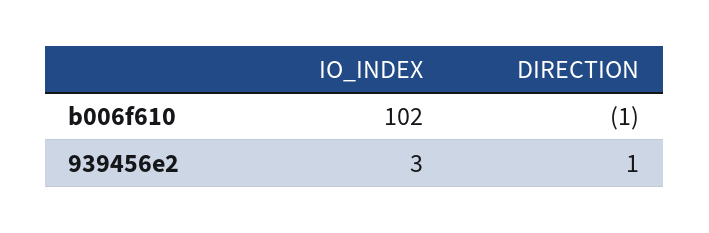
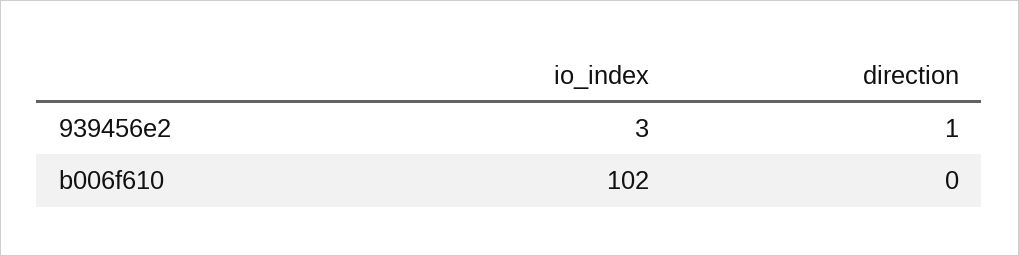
DIRECTION, b006f610: -1 -> 0

